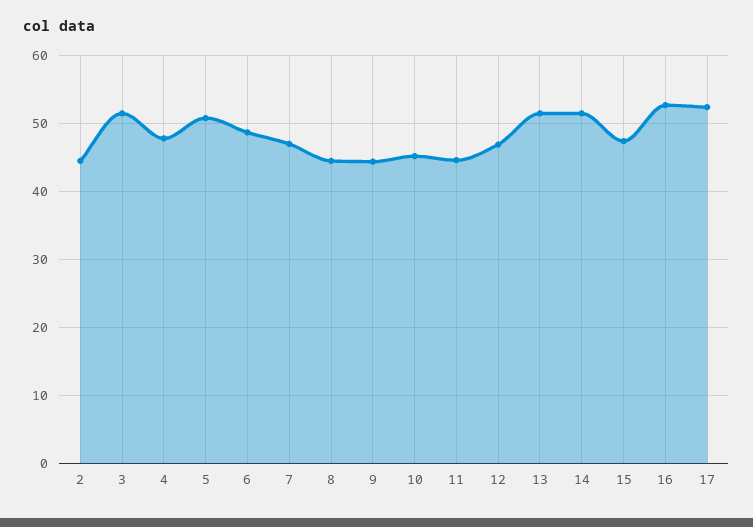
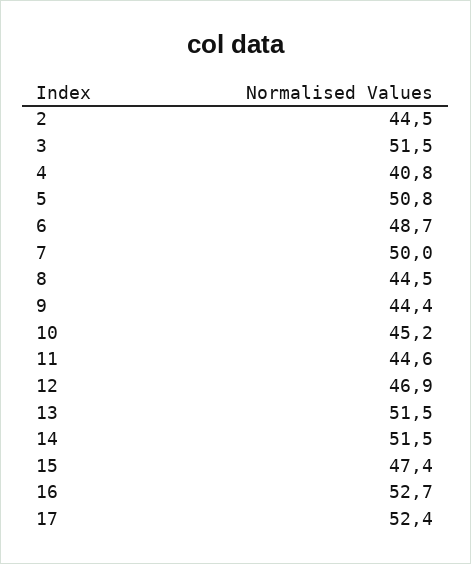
4: 48 -> 40.8
7: 47 -> 50

